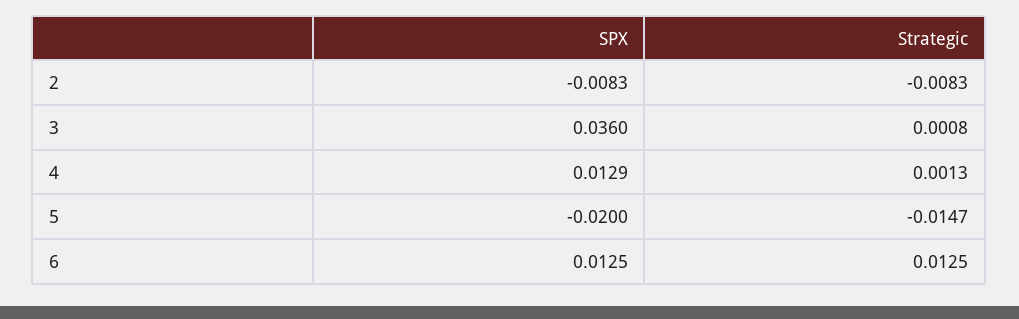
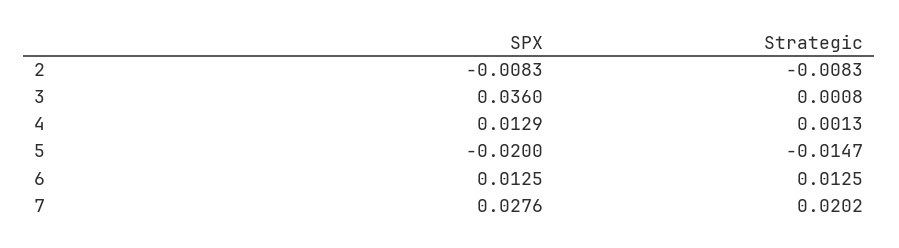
SPX, 7: none -> 0.0276
Strategic, 7: none -> 0.0202

